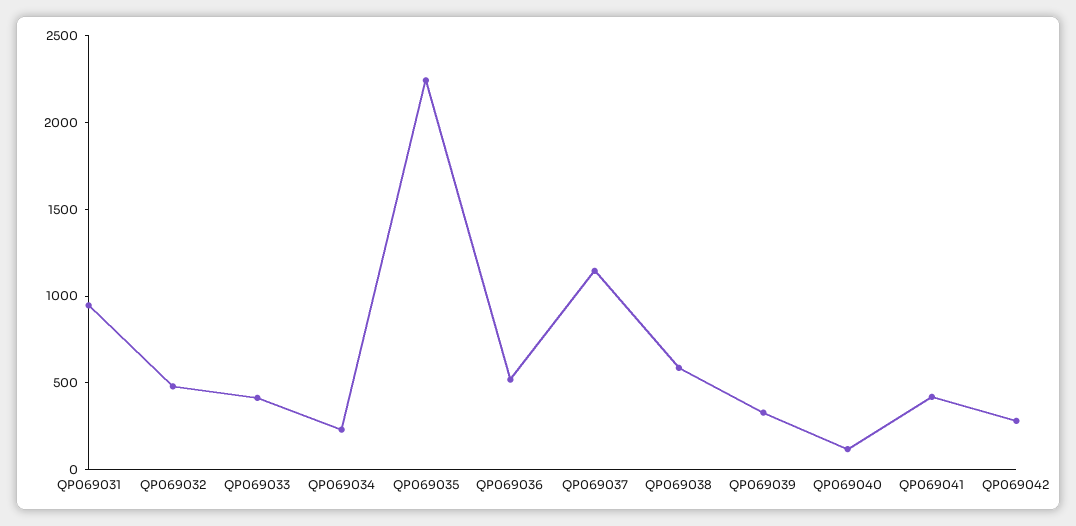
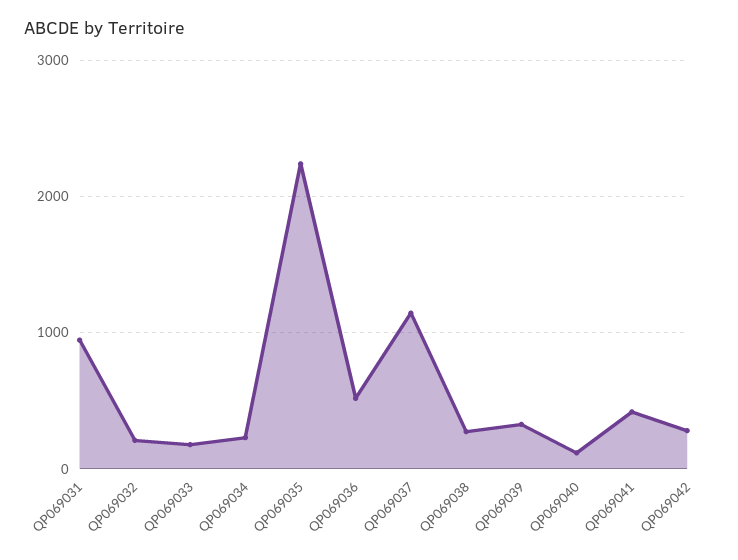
QP069032: 500 -> 200
QP069033: 400 -> 200
QP069038: 600 -> 300

